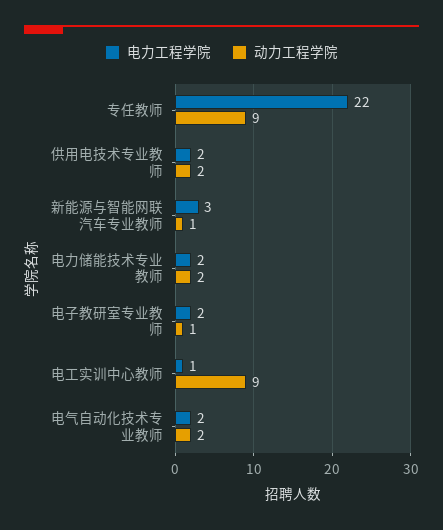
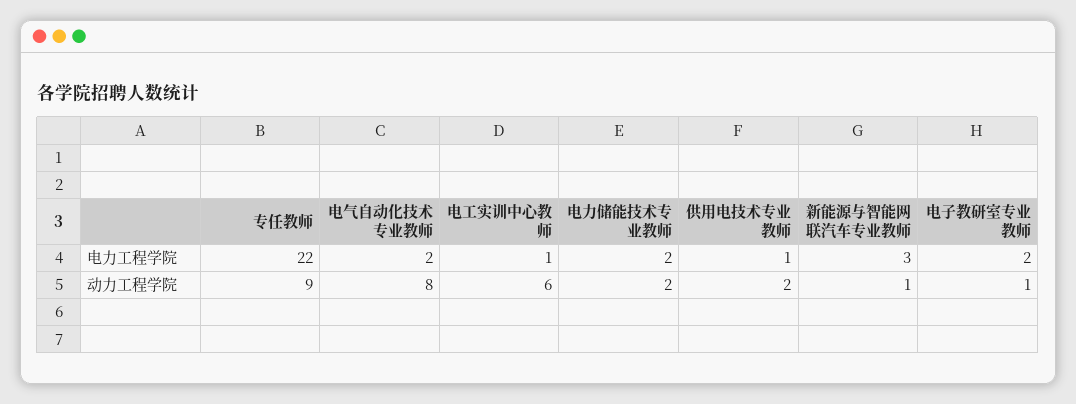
电力工程学院, 供用电技术专业教师: 2 -> 1
动力工程学院, 电工实训中心教师: 9 -> 6
动力工程学院, 电气自动化技术专业教师: 2 -> 8

